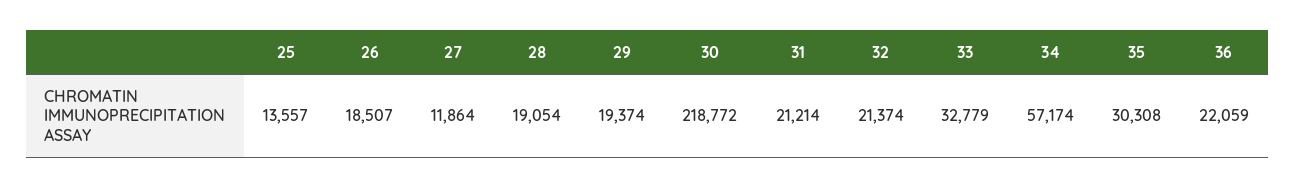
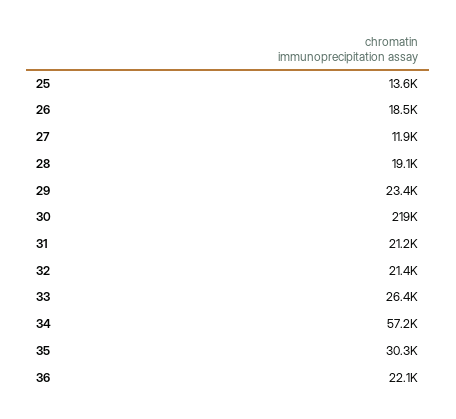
29: 19374 -> 23400
33: 32779 -> 26400

